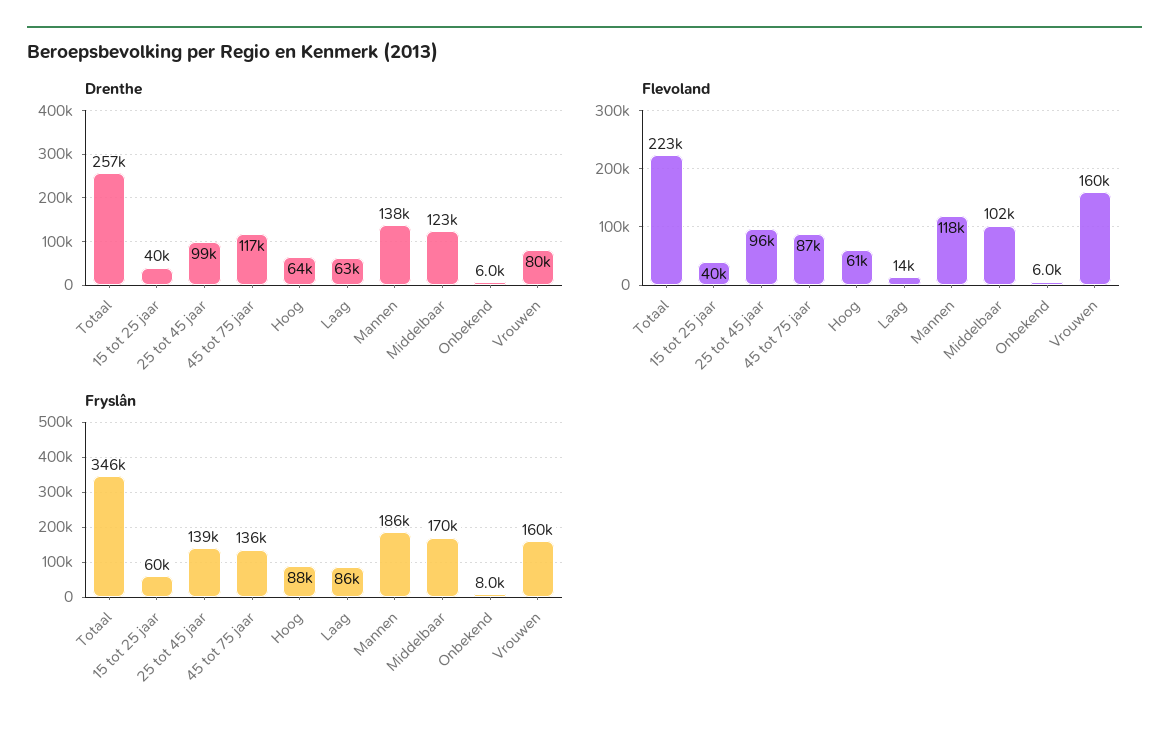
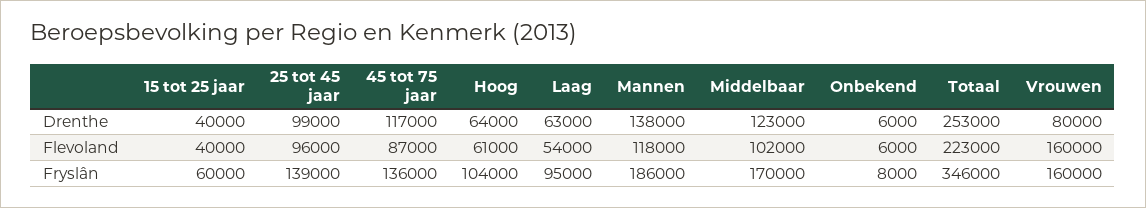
Drenthe, Totaal: 257000 -> 253000
Flevoland, Laag: 14000 -> 54000
Fryslân, Hoog: 88000 -> 104000
Fryslân, Laag: 86000 -> 95000

